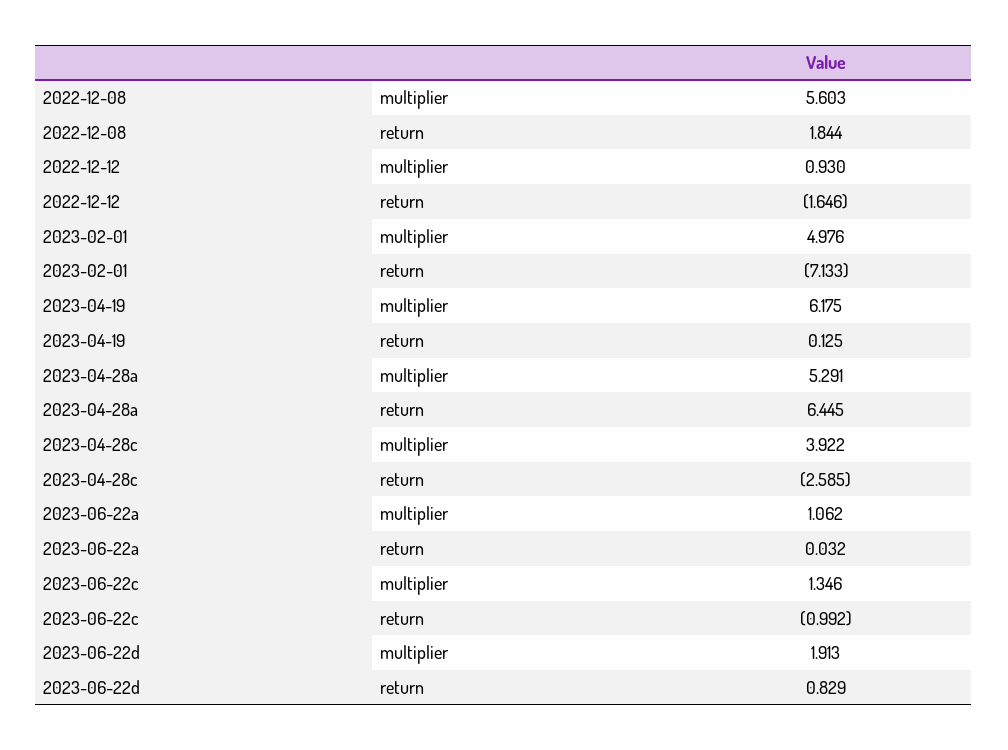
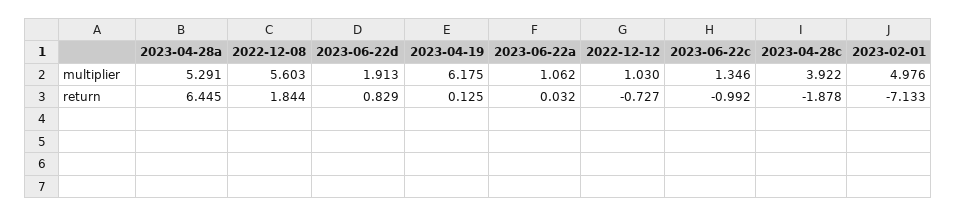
2022-12-12, multiplier: 0.93 -> 1.03
2022-12-12, return: -1.646 -> -0.727
2023-04-28c, return: -2.585 -> -1.878

